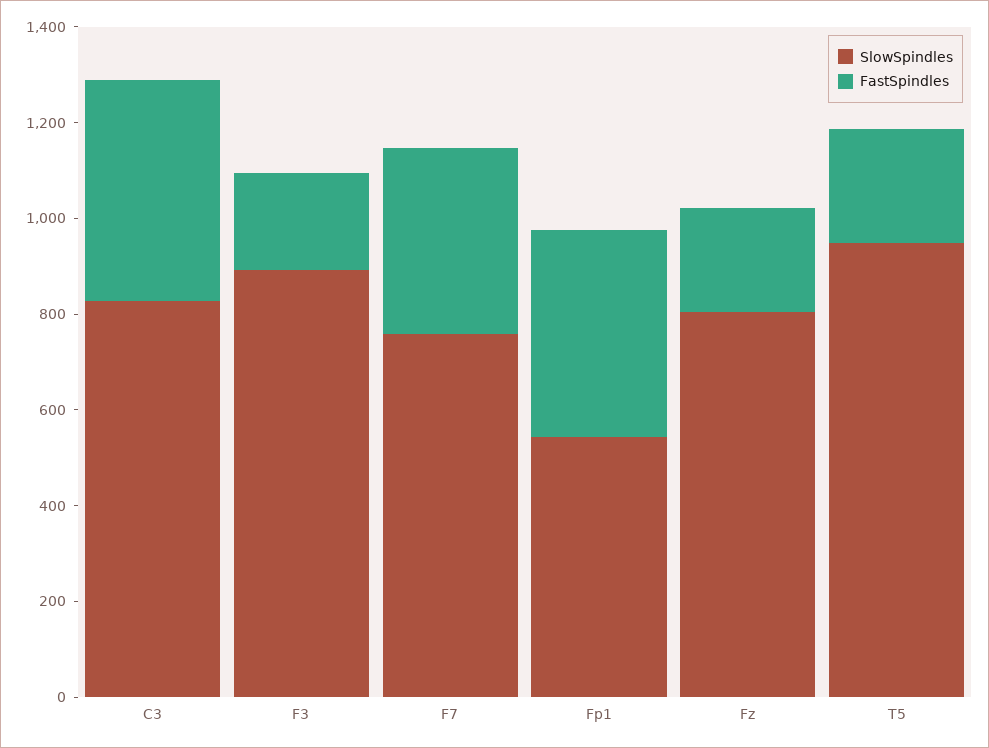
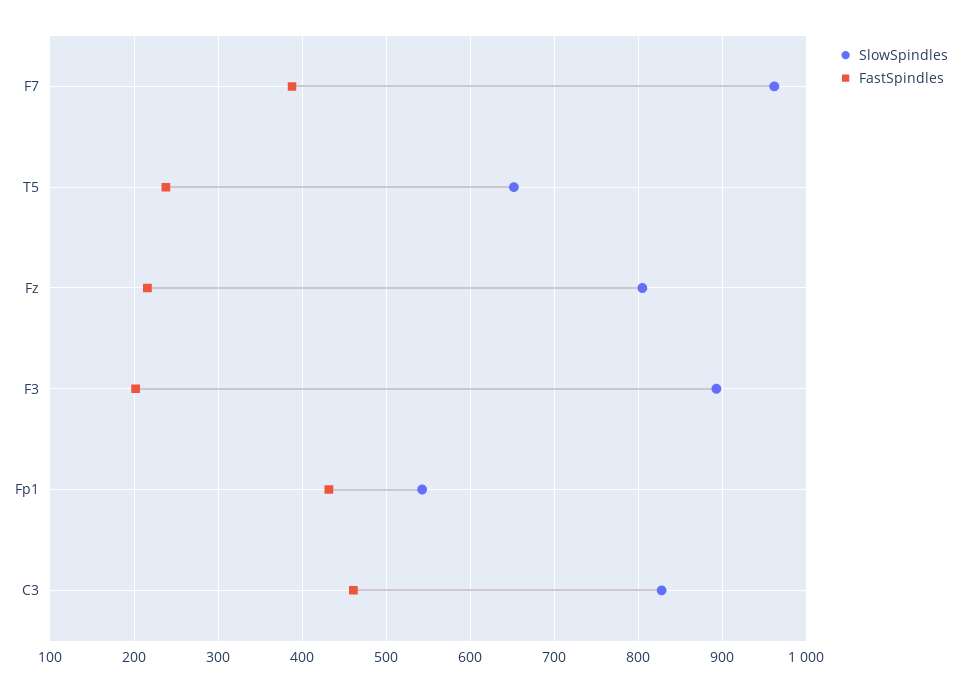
SlowSpindles, F7: 750 -> 960
SlowSpindles, T5: 950 -> 650

